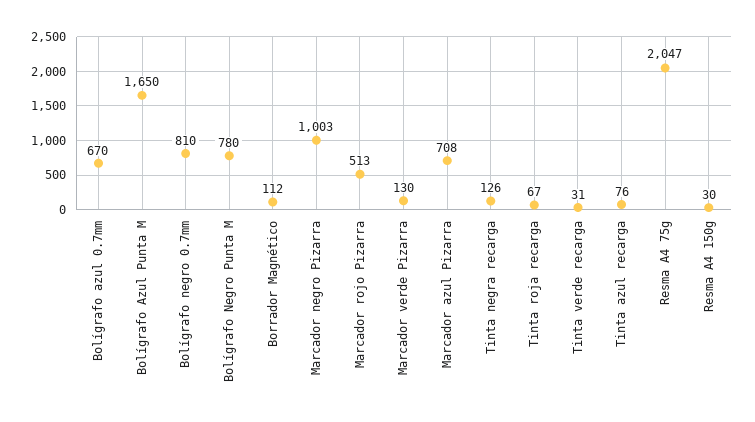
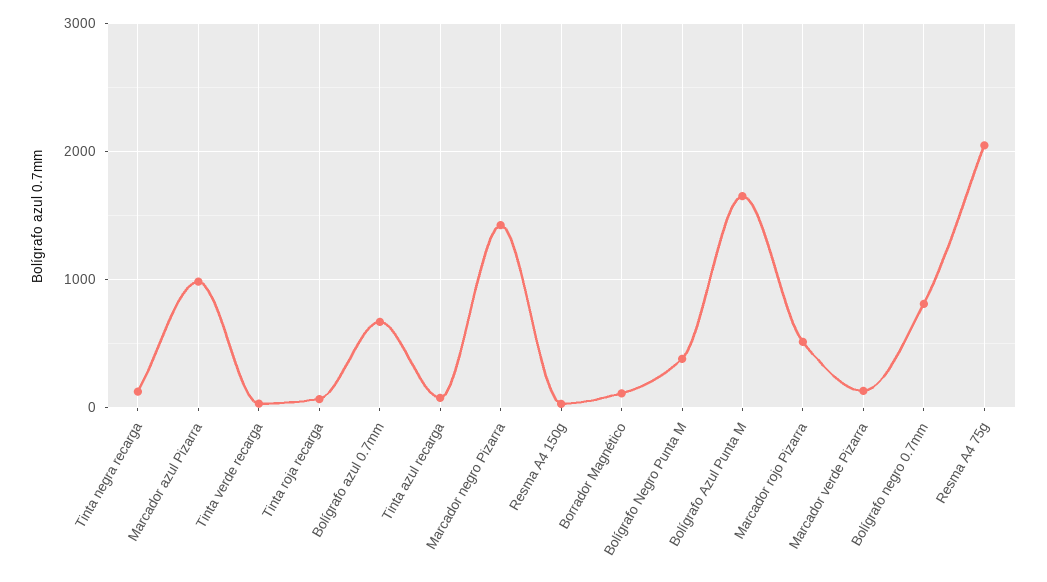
Bolígrafo Negro Punta M: 780 -> 400
Marcador negro Pizarra: 1003 -> 1400
Marcador azul Pizarra: 708 -> 1000

